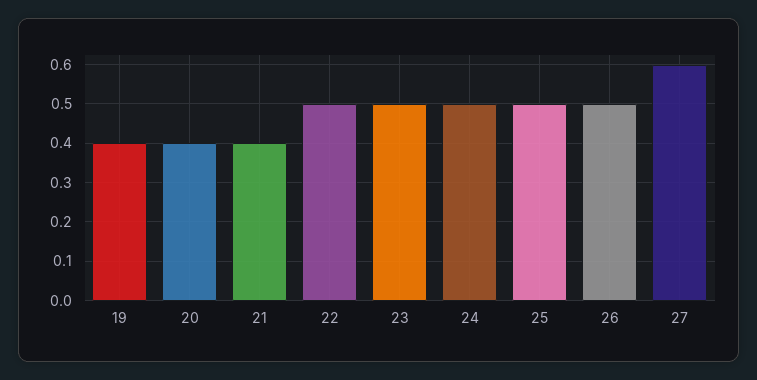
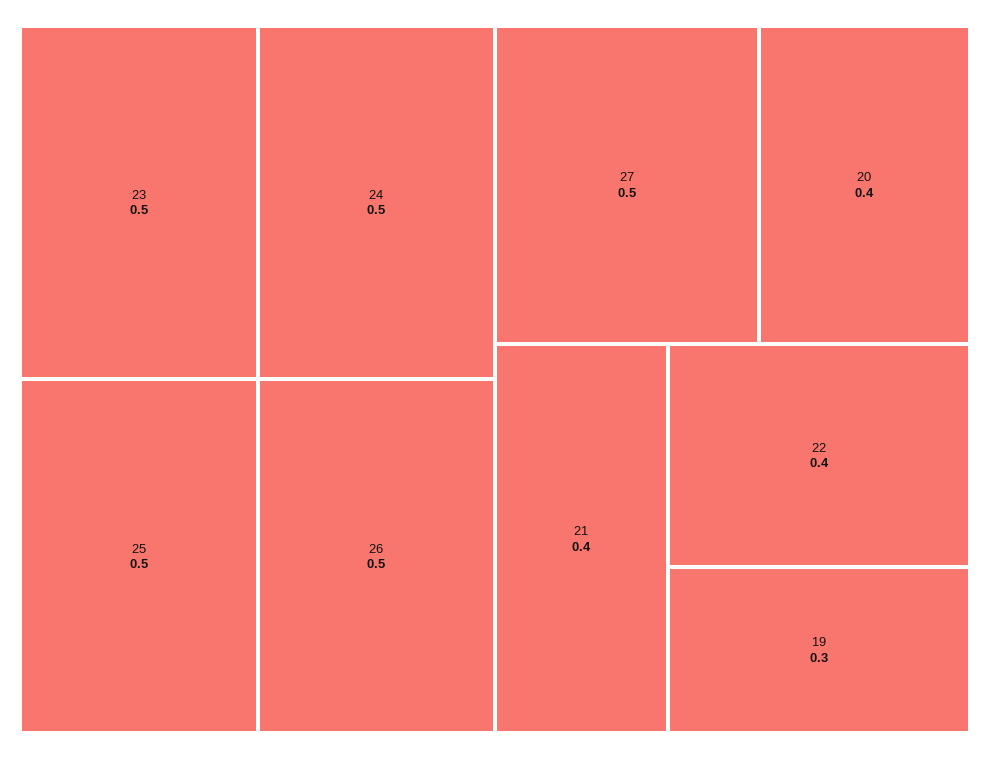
19: 0.4 -> 0.3
22: 0.5 -> 0.4
27: 0.6 -> 0.5

